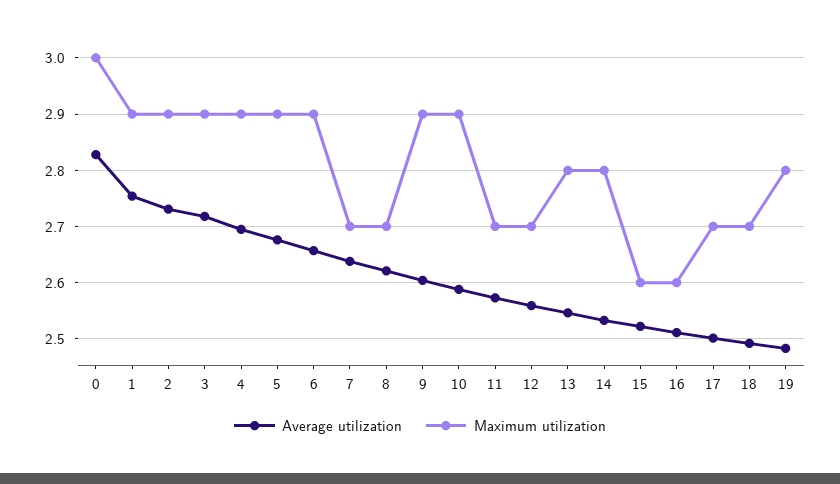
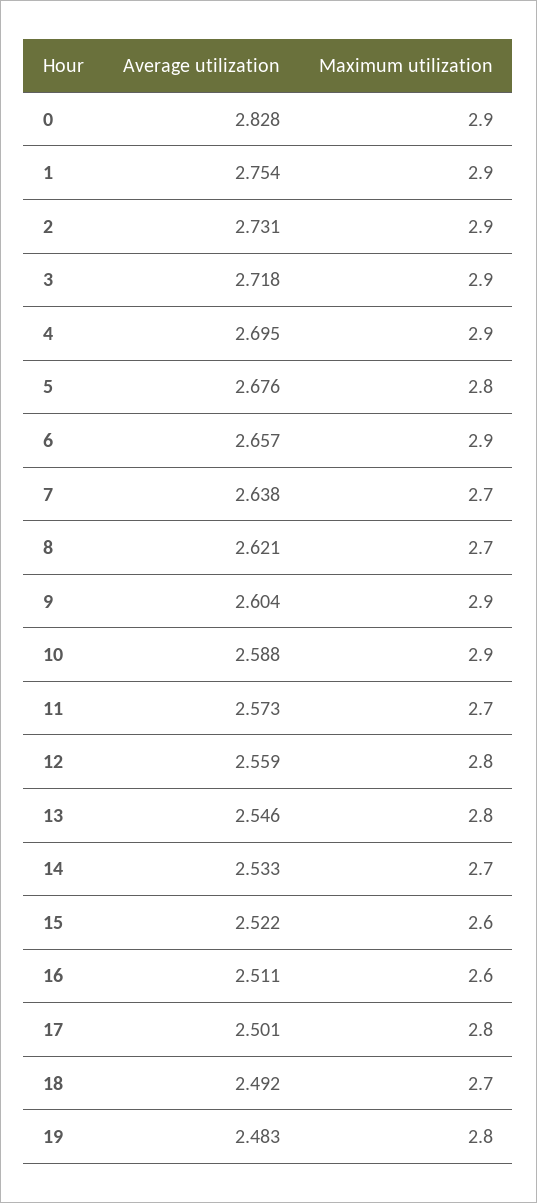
Maximum utilization, 0: 3 -> 2.9
Maximum utilization, 5: 2.9 -> 2.8
Maximum utilization, 12: 2.7 -> 2.8
Maximum utilization, 14: 2.8 -> 2.7
Maximum utilization, 17: 2.7 -> 2.8

